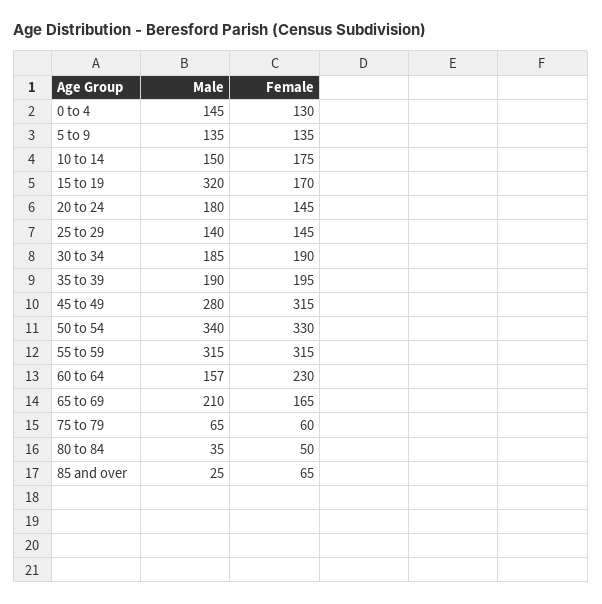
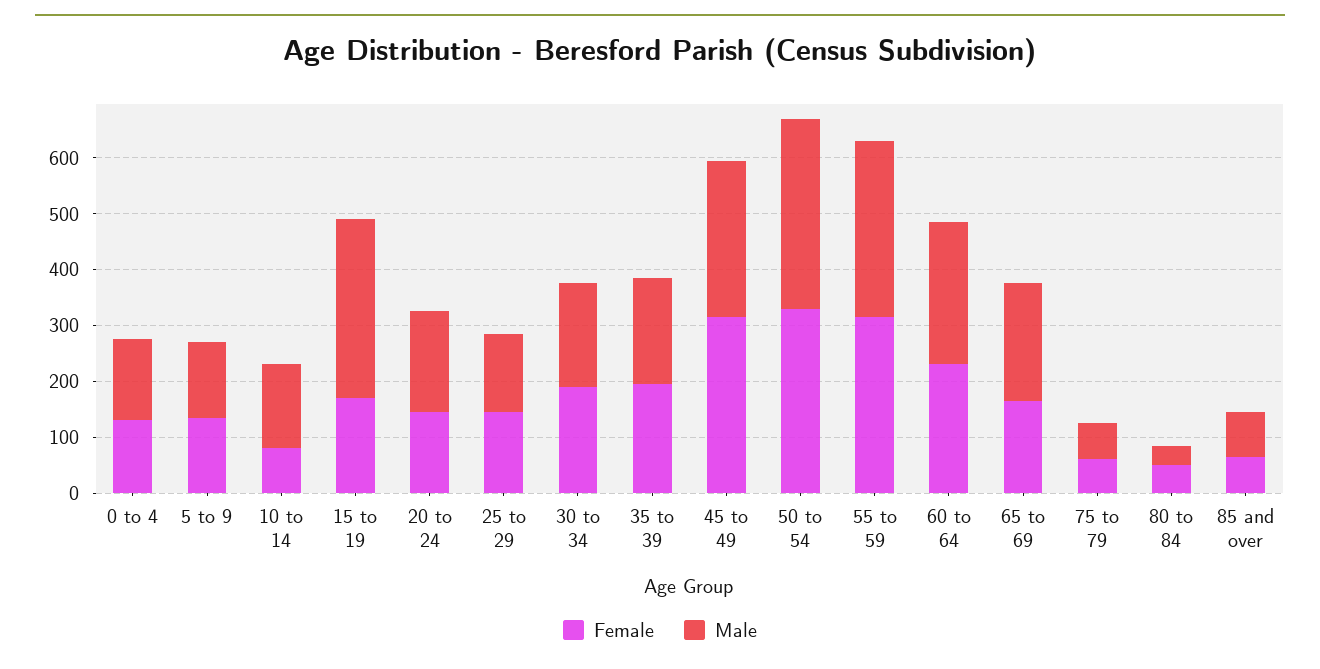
Female, 10 to 14: 175 -> 80
Male, 60 to 64: 157 -> 260
Male, 85 and over: 25 -> 80

